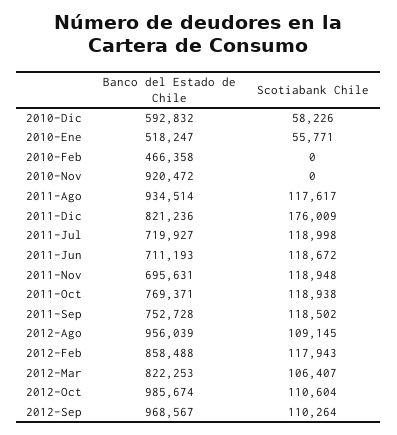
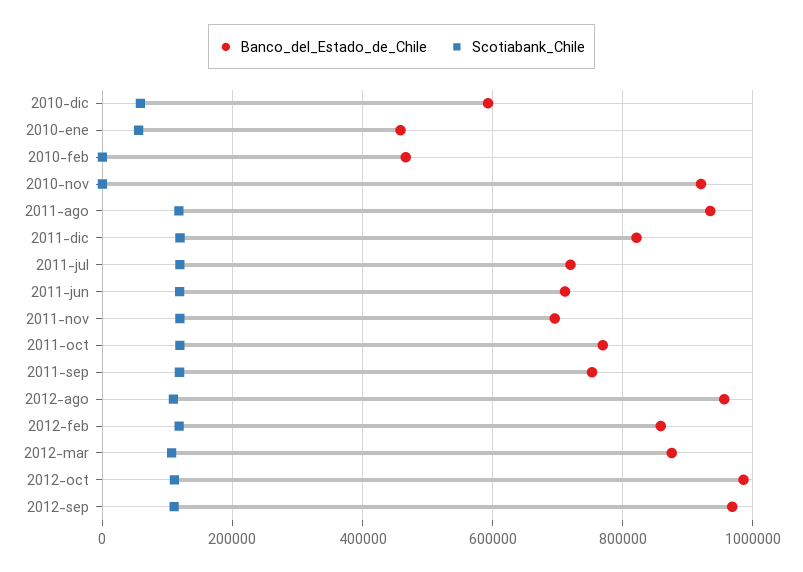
Banco del Estado de Chile, 2010-Ene: 518247 -> 460000
Scotiabank Chile, 2011-Dic: 176009 -> 120000
Banco del Estado de Chile, 2012-Mar: 822253 -> 880000

